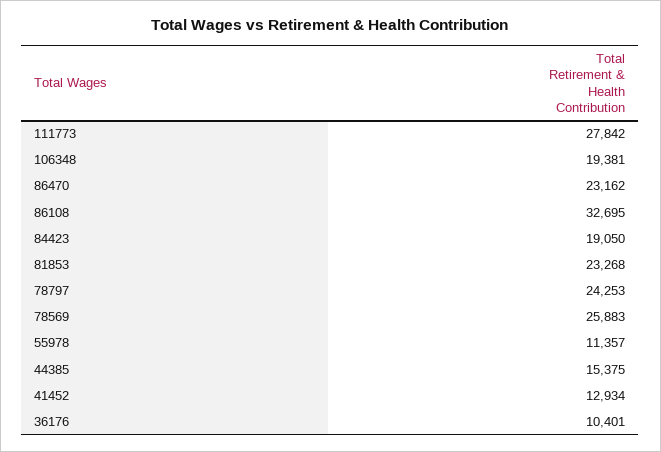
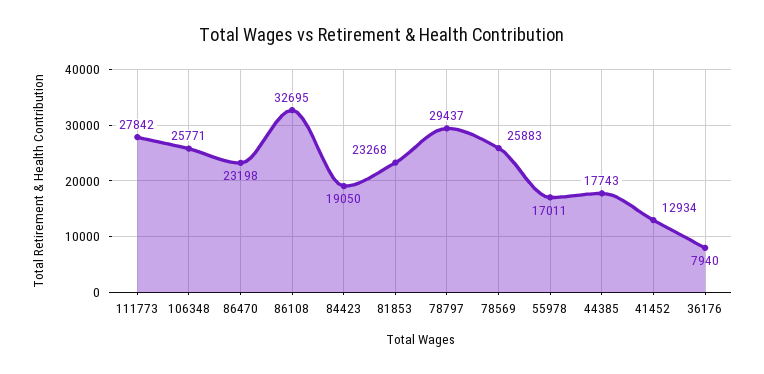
106348: 19381 -> 25771
86470: 23162 -> 23198
78797: 24253 -> 29437
55978: 11357 -> 17011
44385: 15375 -> 17743
36176: 10401 -> 7940

